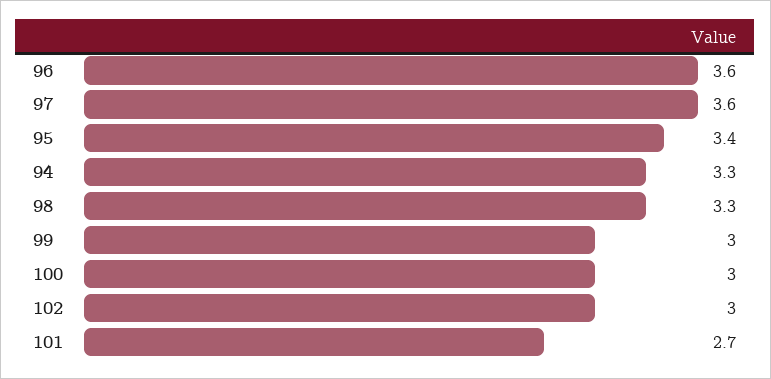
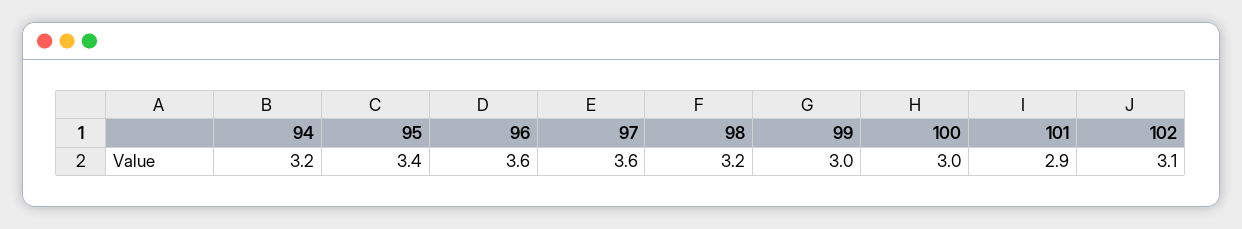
94: 3.3 -> 3.2
98: 3.3 -> 3.2
102: 3 -> 3.1
101: 2.7 -> 2.9

